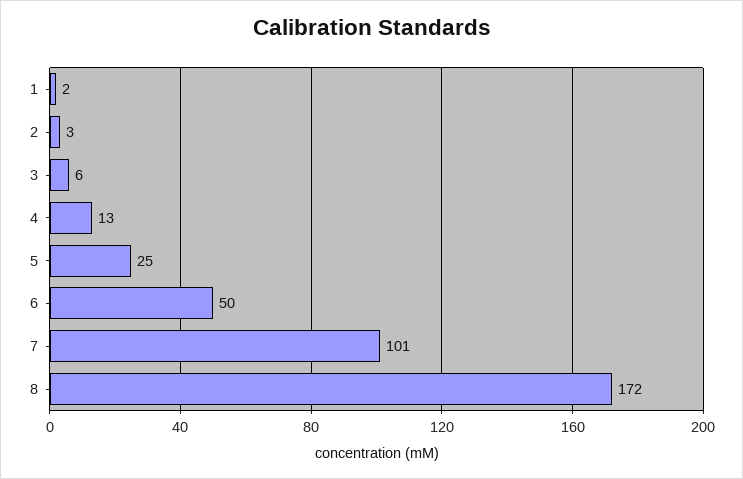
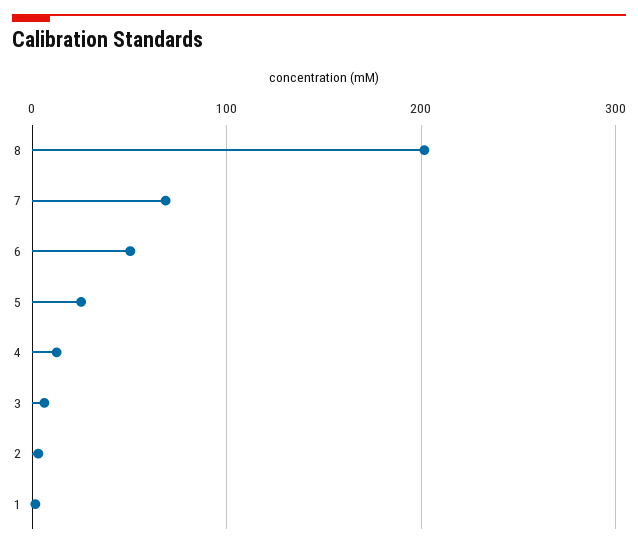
7: 101 -> 70
8: 172 -> 200

